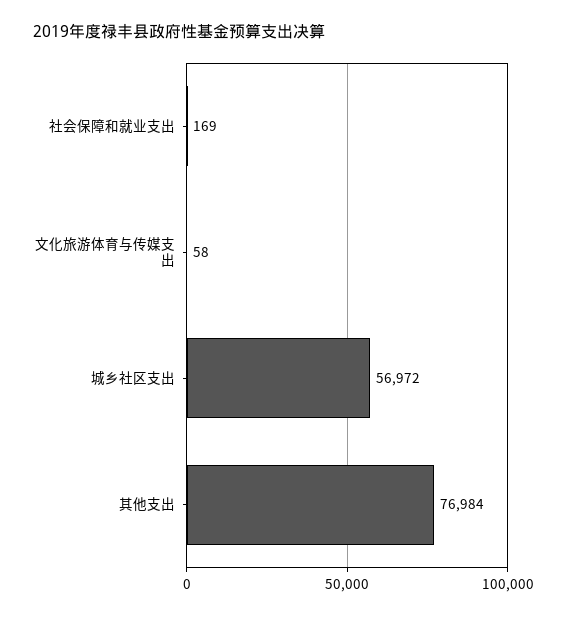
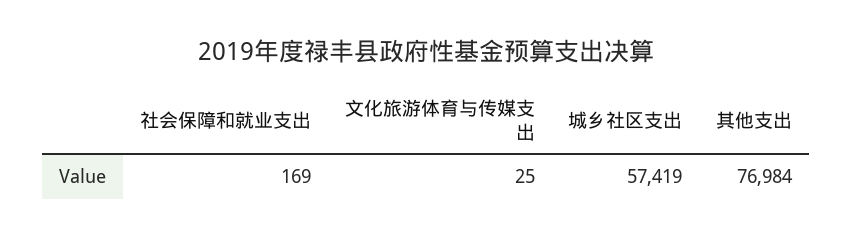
文化旅游体育与传媒支出: 58 -> 25
城乡社区支出: 56972 -> 57419

